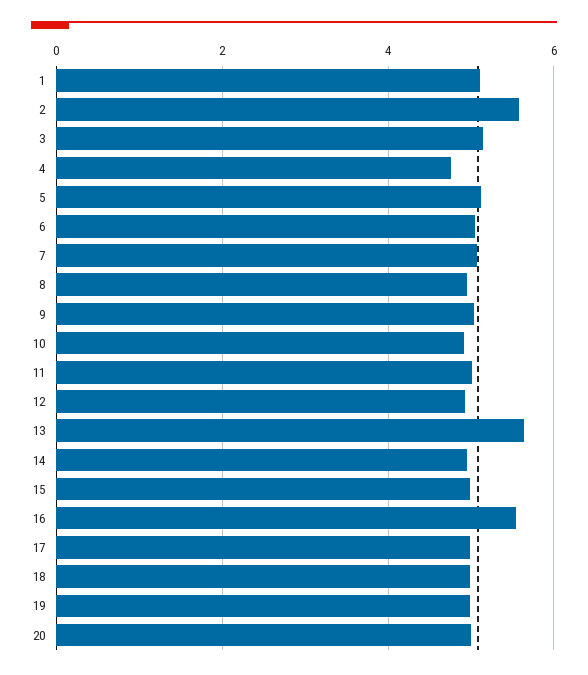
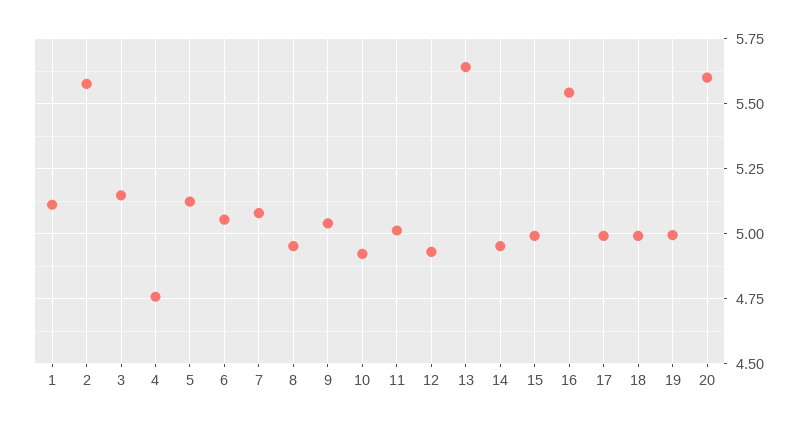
20: 5 -> 5.6

